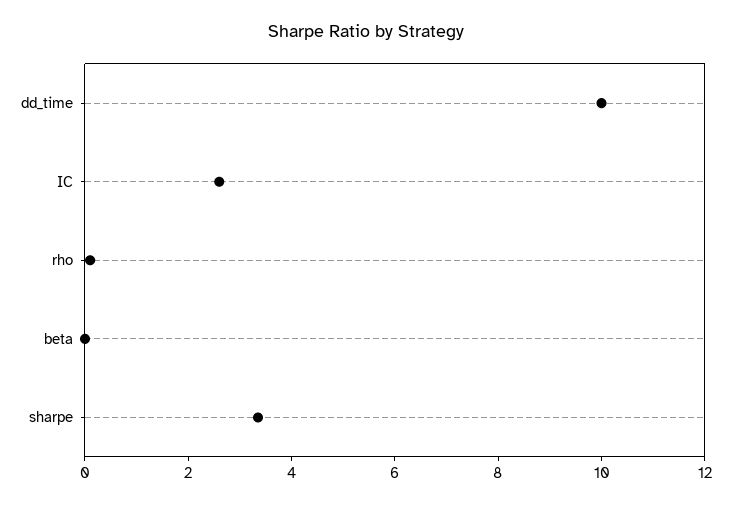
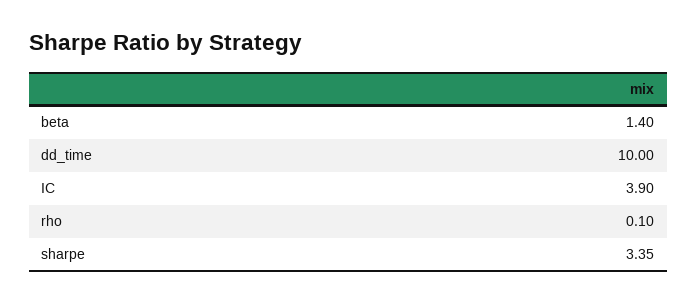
IC: 2.5 -> 3.9
beta: 0 -> 1.4

